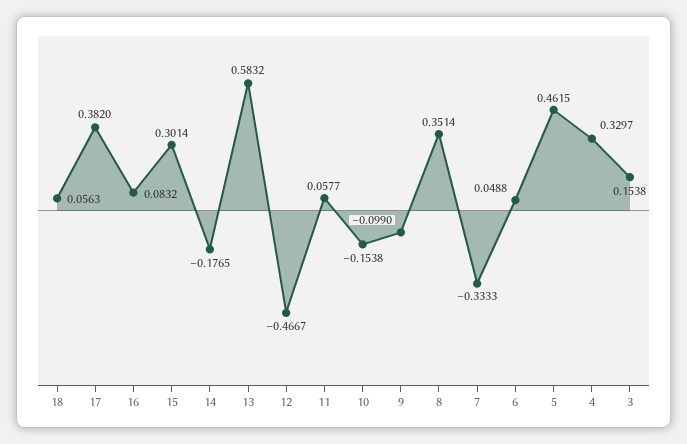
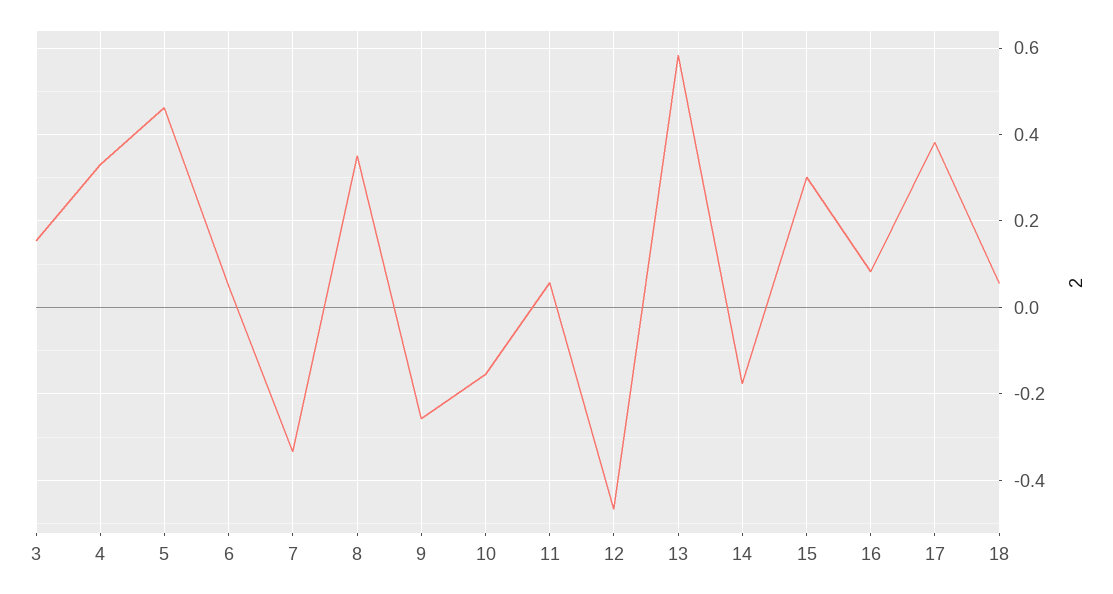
9: -0.099 -> -0.26

